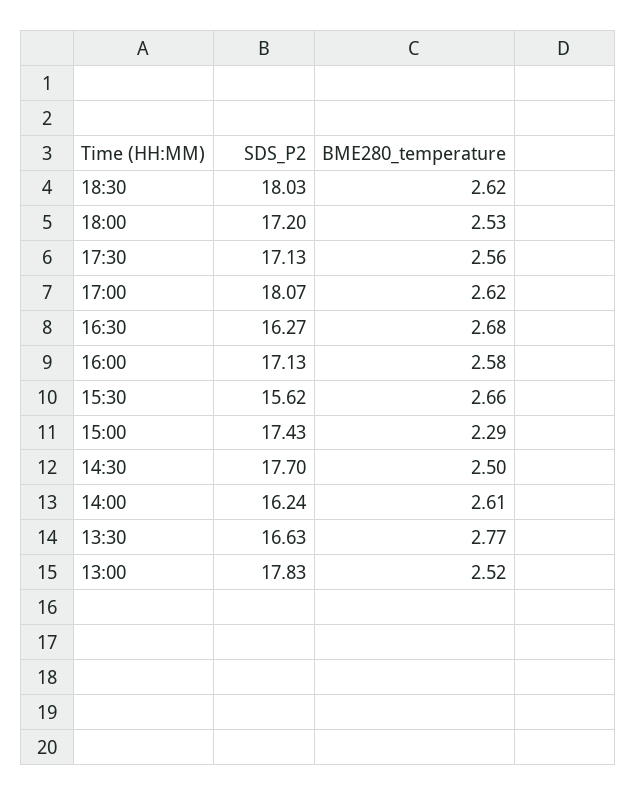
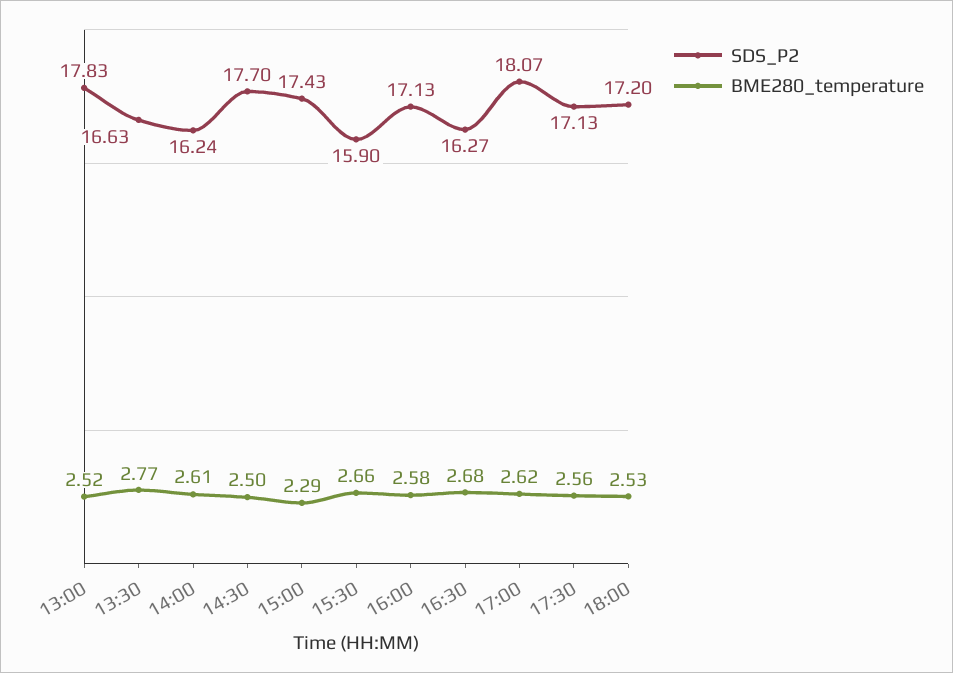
SDS_P2, 18:30: 18.03 -> none
BME280_temperature, 18:30: 2.62 -> none
SDS_P2, 15:30: 15.62 -> 15.9

